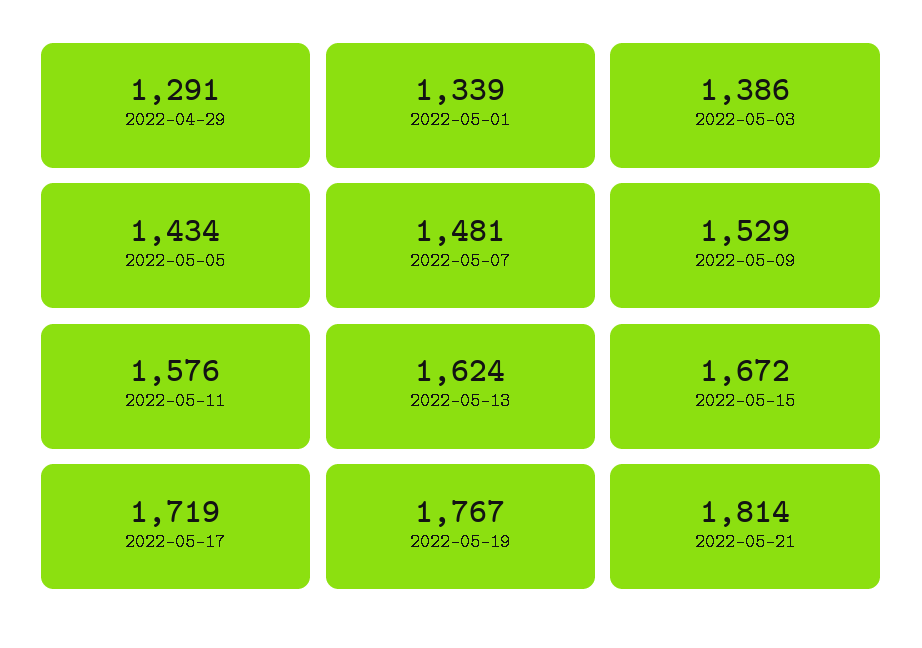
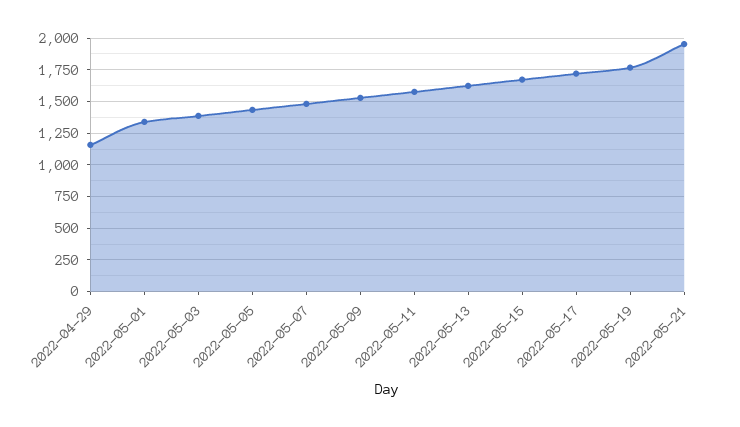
2022-04-29: 1291 -> 1150
2022-05-21: 1814 -> 1950

